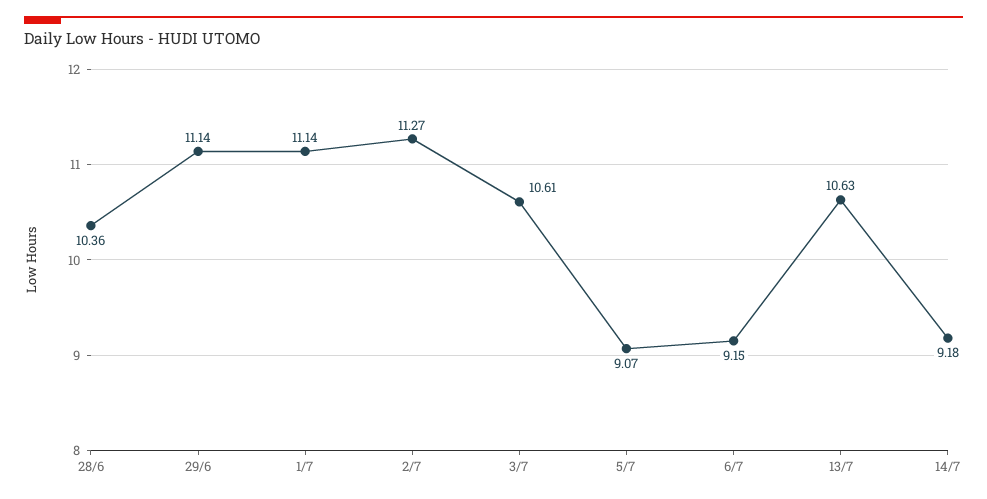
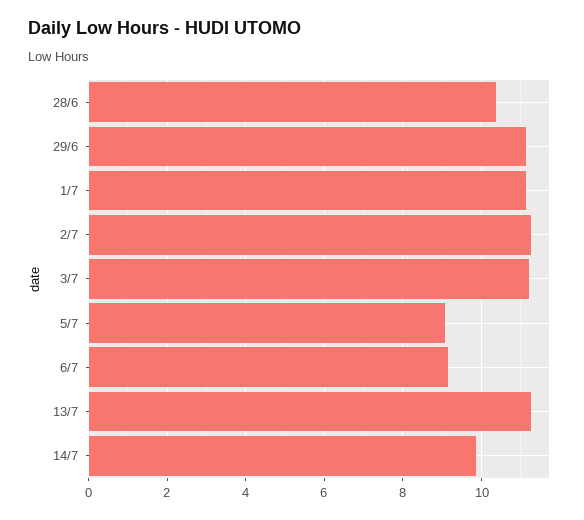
3/7: 10.61 -> 11.2
13/7: 10.63 -> 11.2
14/7: 9.18 -> 9.8

